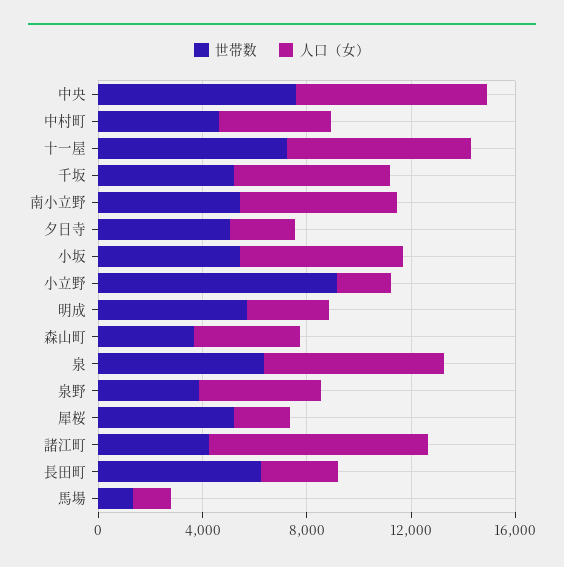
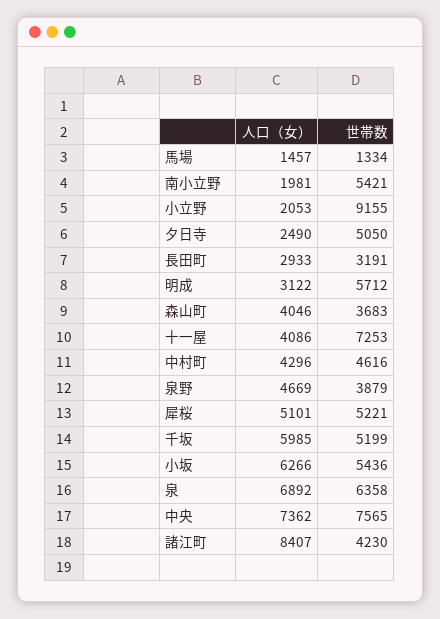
人口（女）, 十一屋: 7000 -> 4086
人口（女）, 南小立野: 6000 -> 1981
人口（女）, 犀桜: 2000 -> 5101
世帯数, 長田町: 6000 -> 3191

